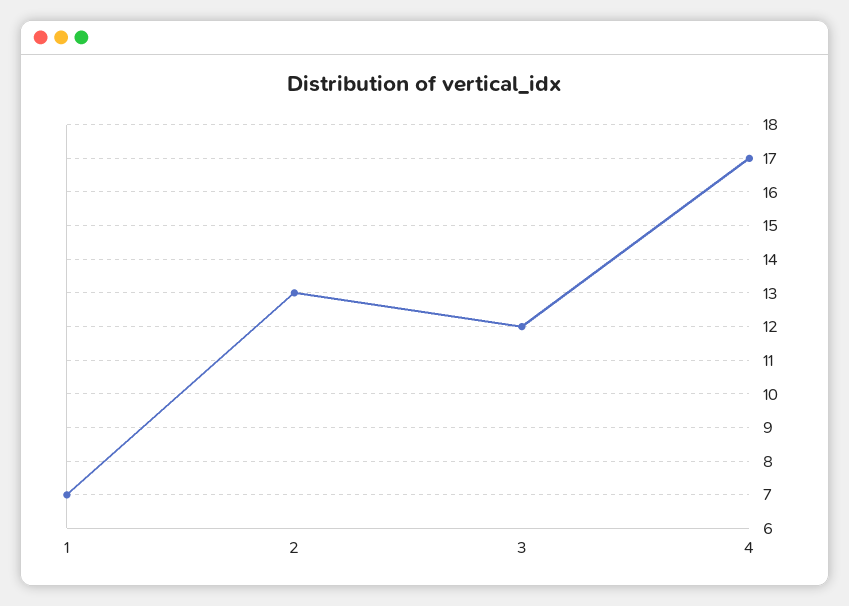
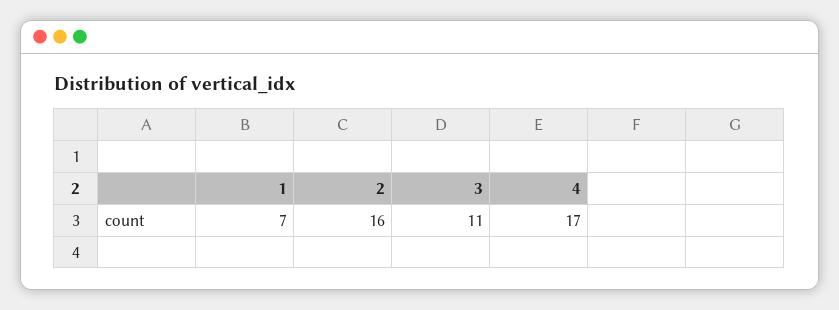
2: 13 -> 16
3: 12 -> 11

